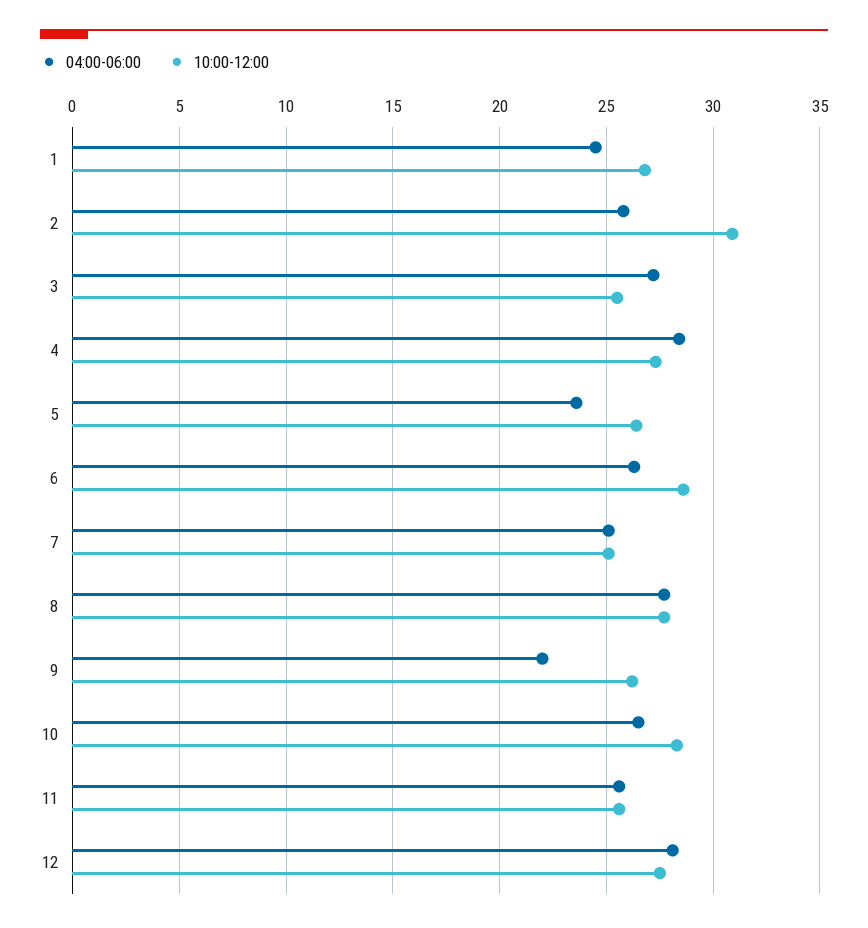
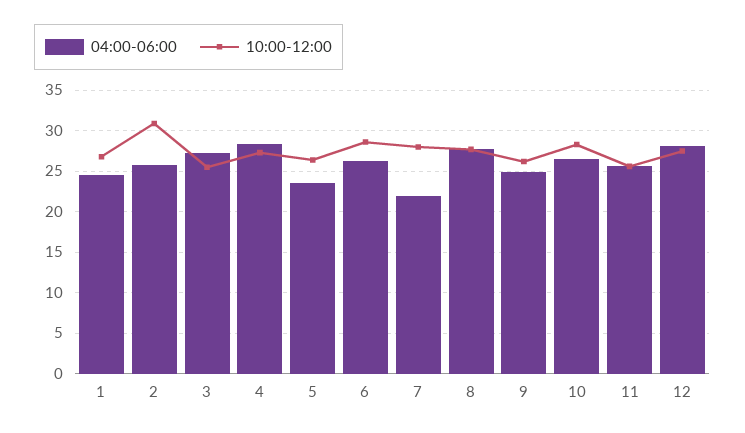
04:00-06:00, 7: 25 -> 22
10:00-12:00, 7: 25 -> 28
04:00-06:00, 9: 22 -> 25

